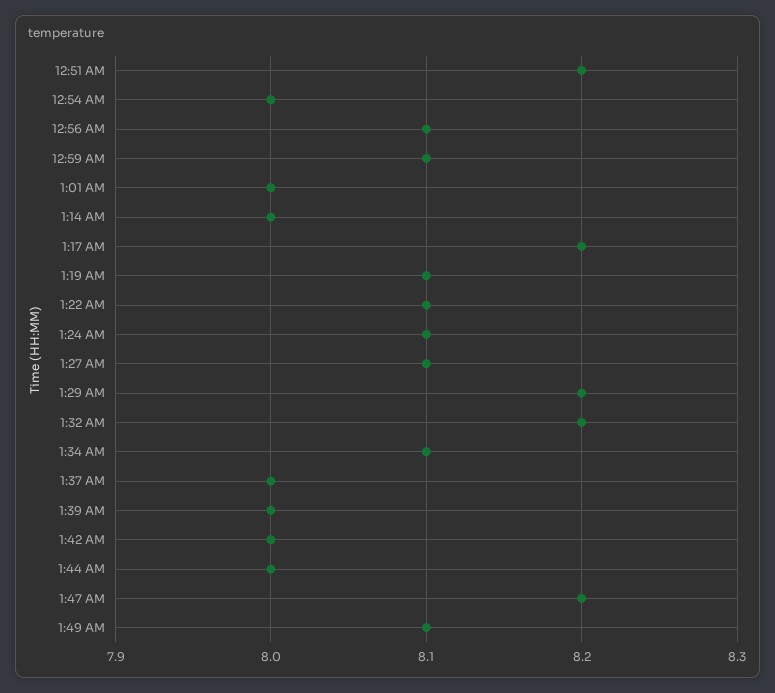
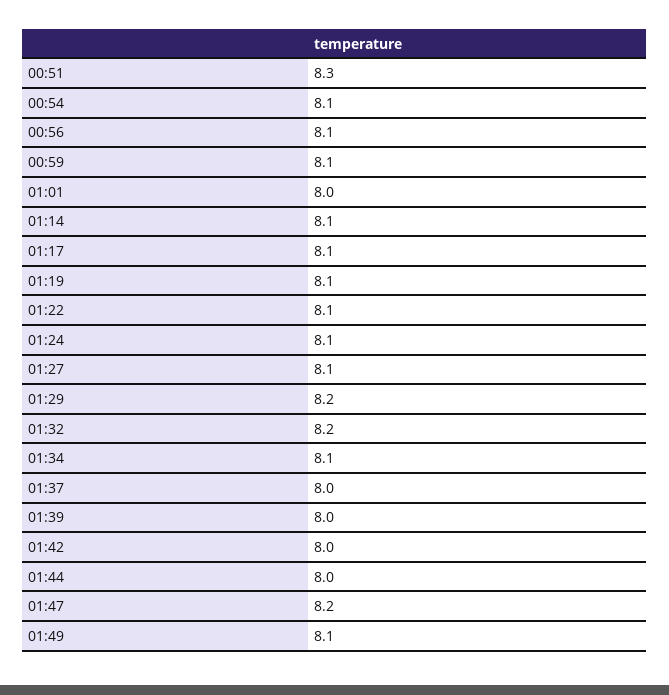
12:51 AM: 8.2 -> 8.3
12:54 AM: 8 -> 8.1
1:14 AM: 8 -> 8.1
1:17 AM: 8.2 -> 8.1

